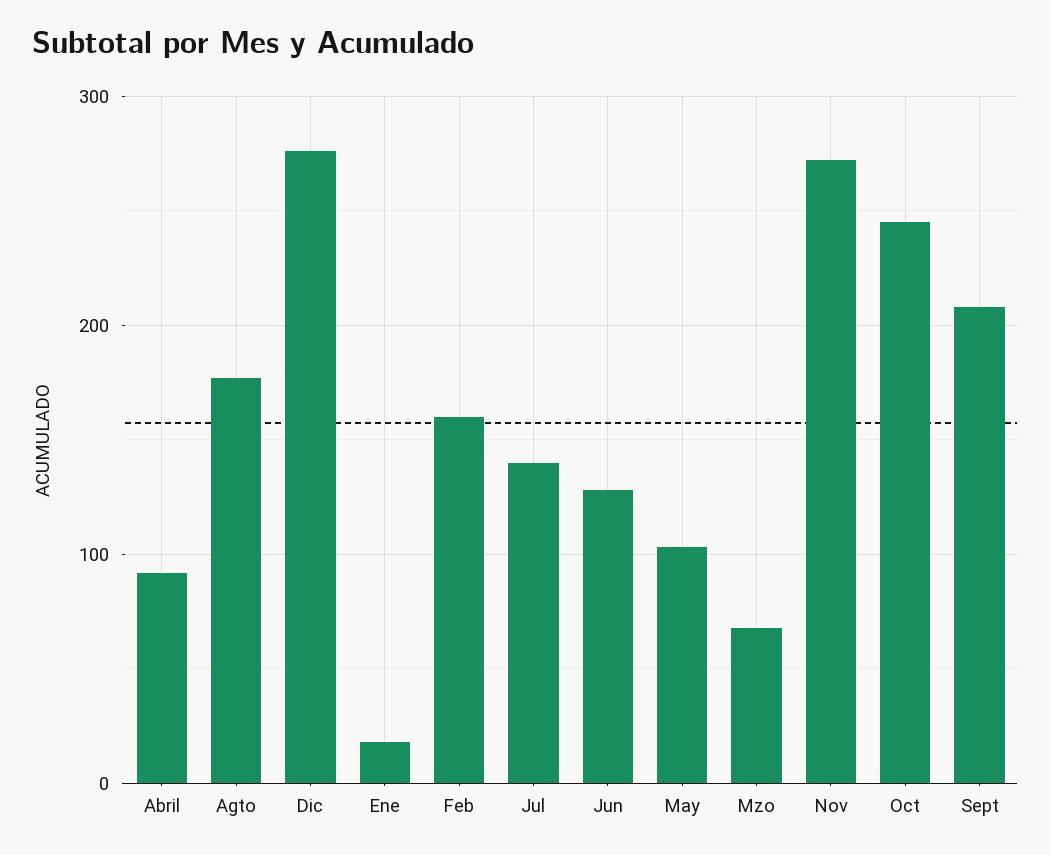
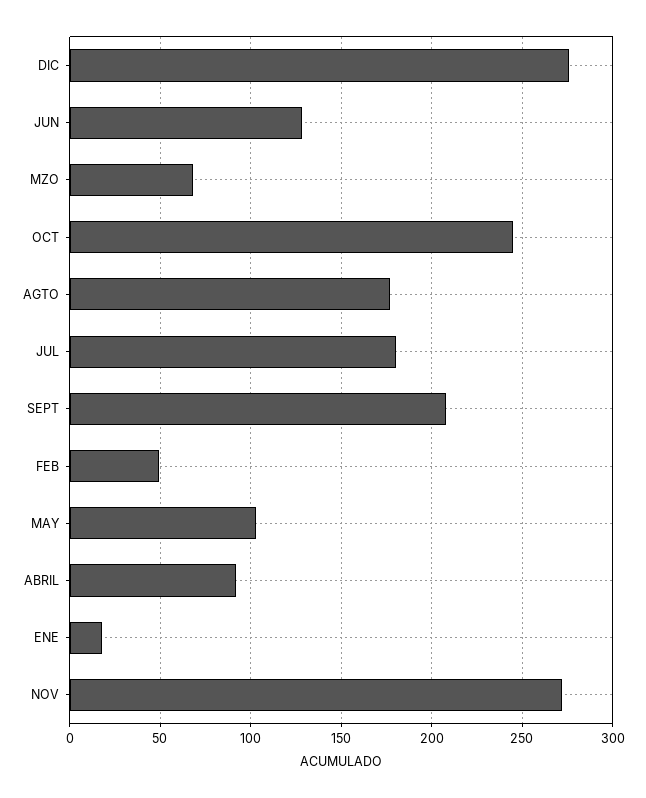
Feb: 160 -> 50
Jul: 140 -> 180

